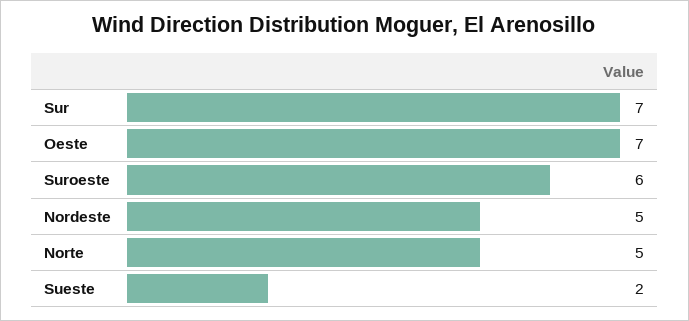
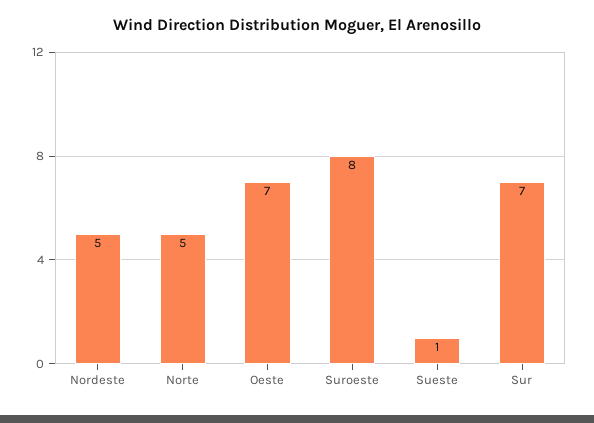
Suroeste: 6 -> 8
Sueste: 2 -> 1

